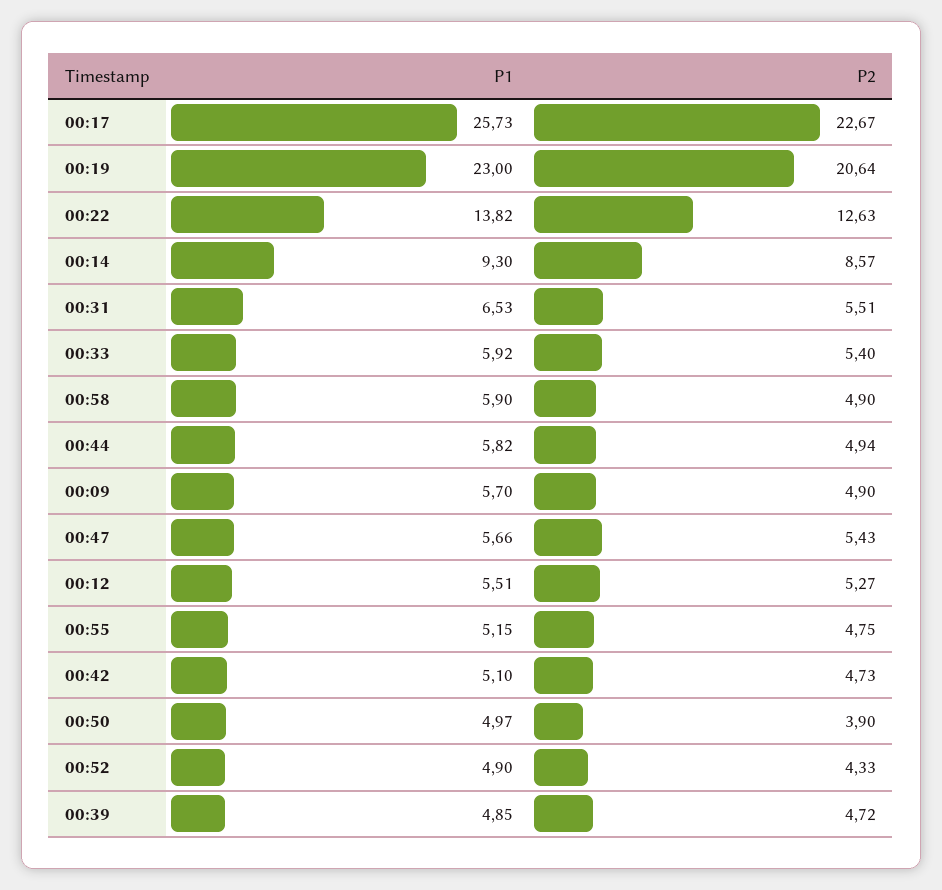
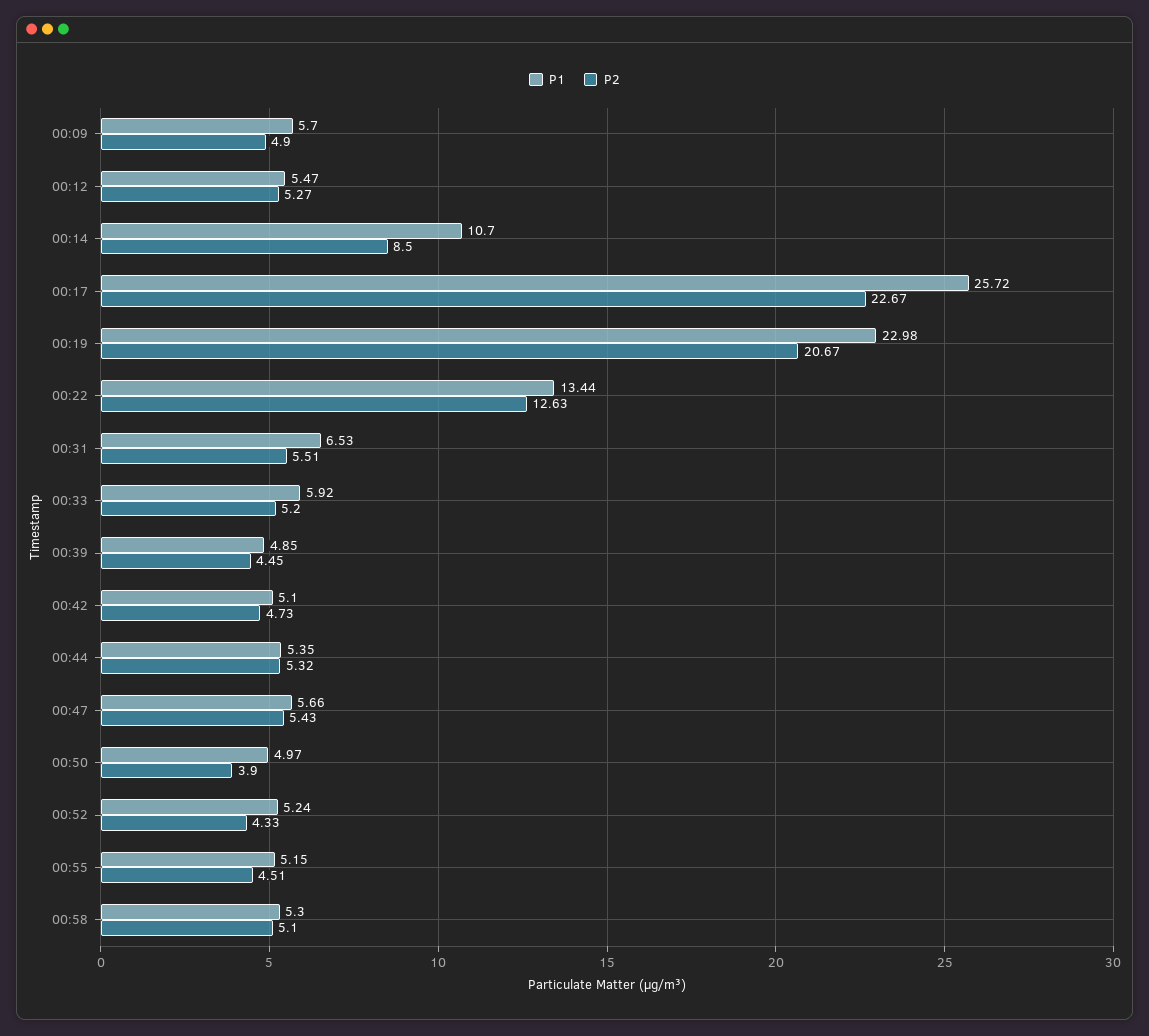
P1, 00:17: 25.73 -> 25.72
P1, 00:19: 23 -> 22.98
P2, 00:19: 20.64 -> 20.67
P1, 00:22: 13.82 -> 13.44
P1, 00:14: 9.3 -> 10.7
P2, 00:14: 8.57 -> 8.5
P2, 00:33: 5.4 -> 5.2
P1, 00:58: 5.9 -> 5.3
P2, 00:58: 4.9 -> 5.1
P1, 00:44: 5.82 -> 5.35
P2, 00:44: 4.94 -> 5.32
P1, 00:12: 5.51 -> 5.47
P2, 00:55: 4.75 -> 4.51
P1, 00:52: 4.9 -> 5.24
P2, 00:39: 4.72 -> 4.45

